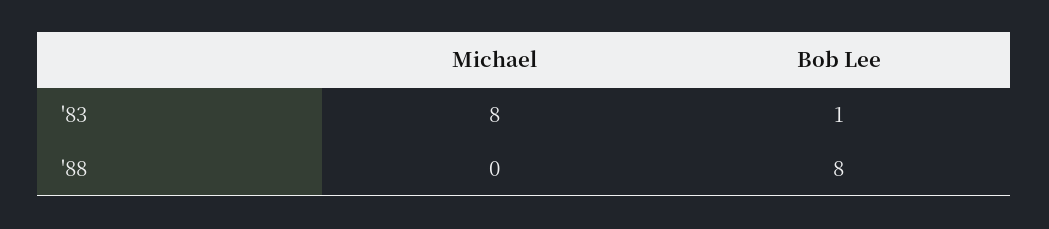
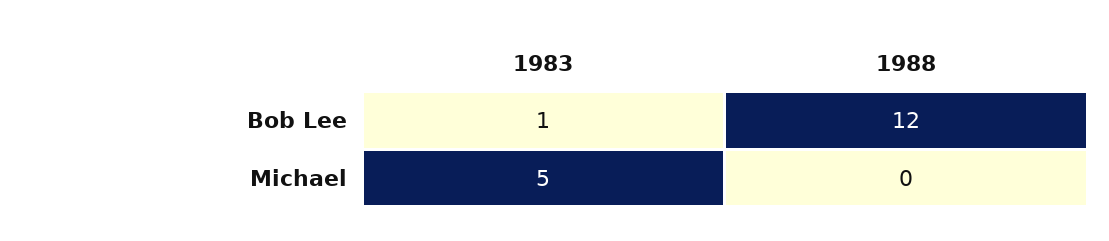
Michael, '83: 8 -> 5
Bob Lee, '88: 8 -> 12

